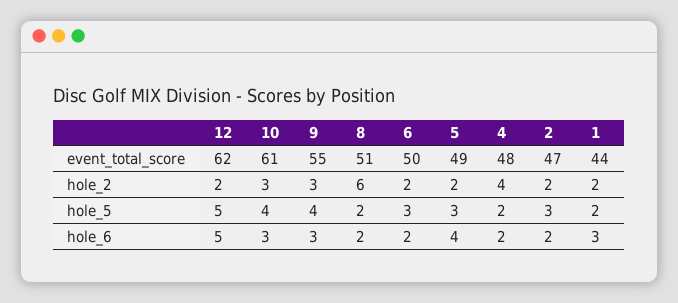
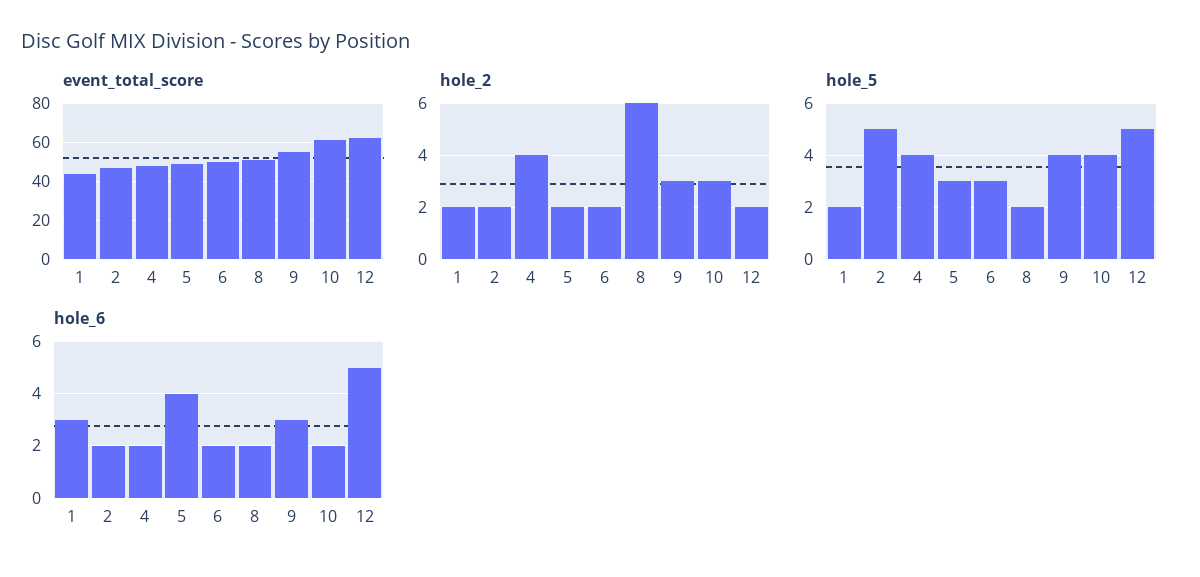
hole_5, 4: 2 -> 4
hole_5, 2: 3 -> 5
hole_6, 10: 3 -> 2

